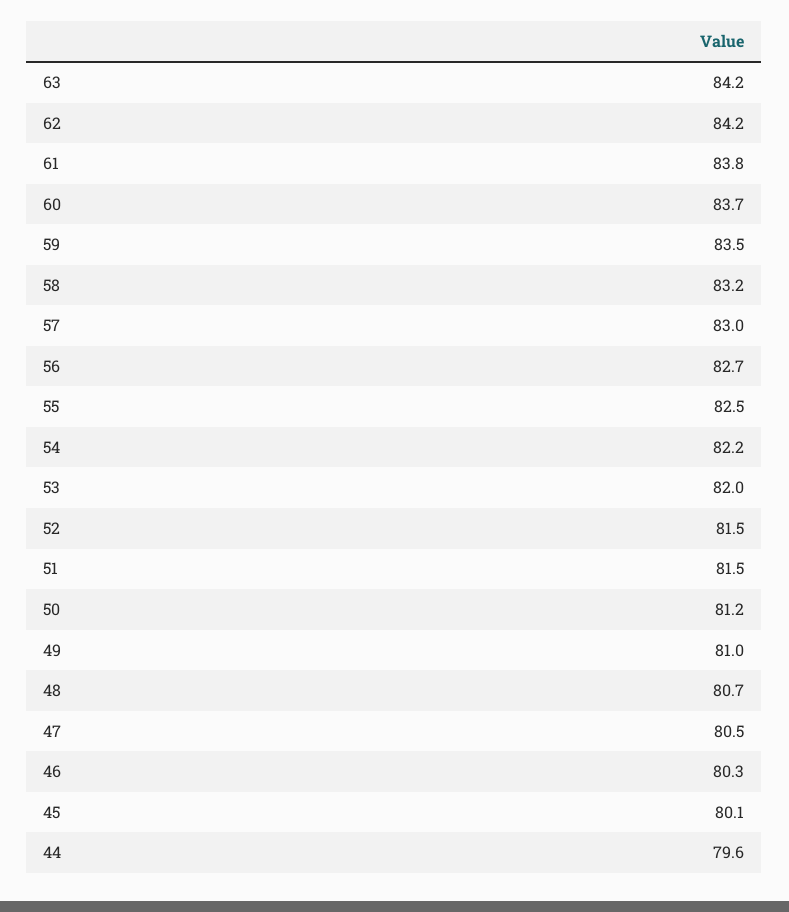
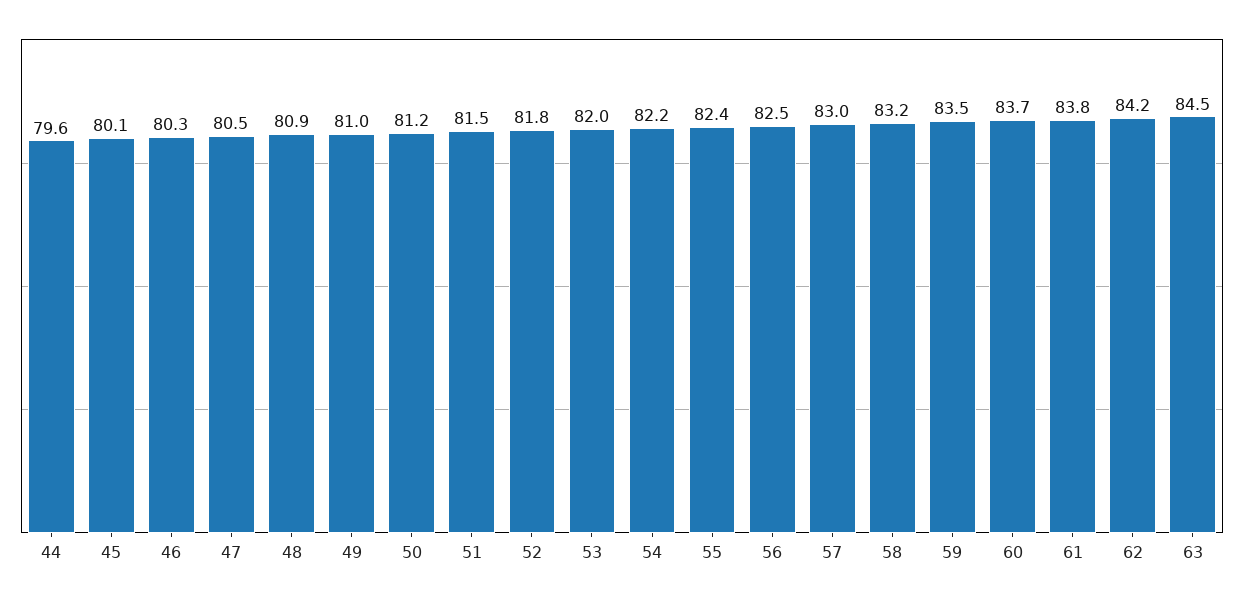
63: 84.2 -> 84.5
56: 82.7 -> 82.5
55: 82.5 -> 82.4
52: 81.5 -> 81.8
48: 80.7 -> 80.9

